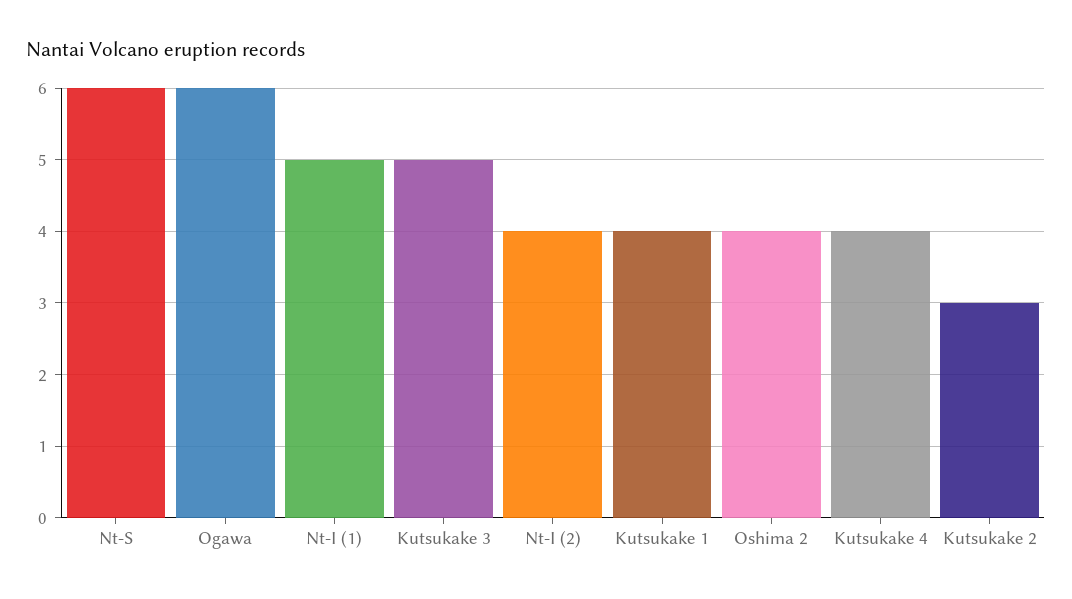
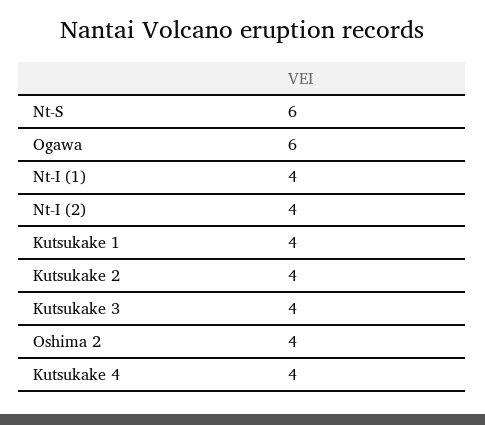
Nt-I (1): 5 -> 4
Kutsukake 3: 5 -> 4
Kutsukake 2: 3 -> 4

